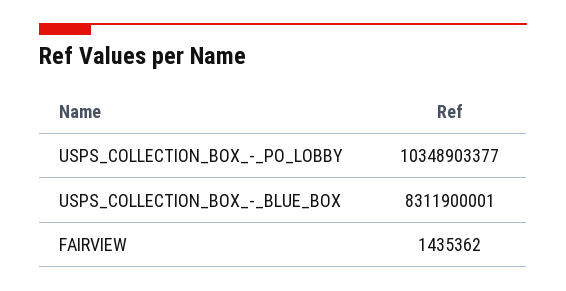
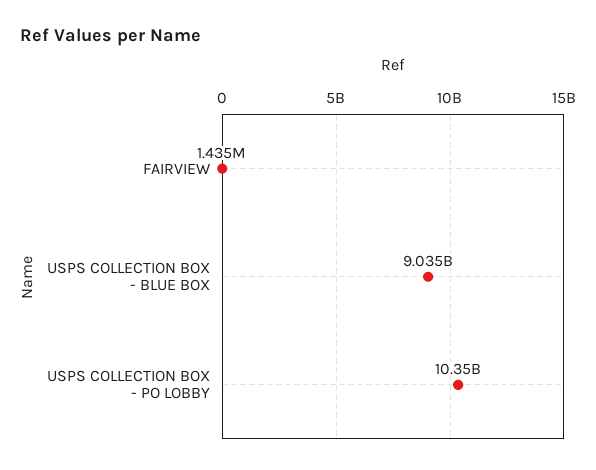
USPS_COLLECTION_BOX_-_BLUE_BOX: 8311900001 -> 9035000000

